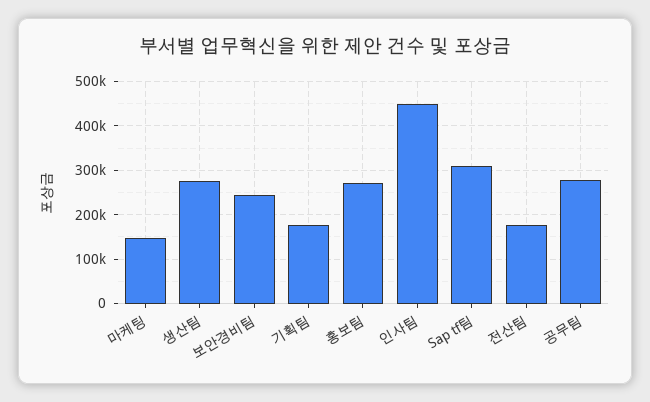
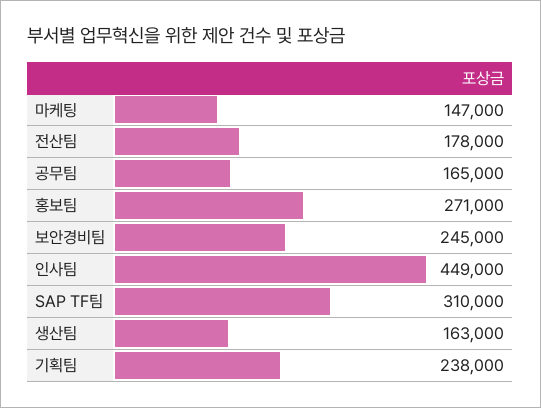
생산팀: 280000 -> 163000
기획팀: 180000 -> 238000
공무팀: 280000 -> 165000

